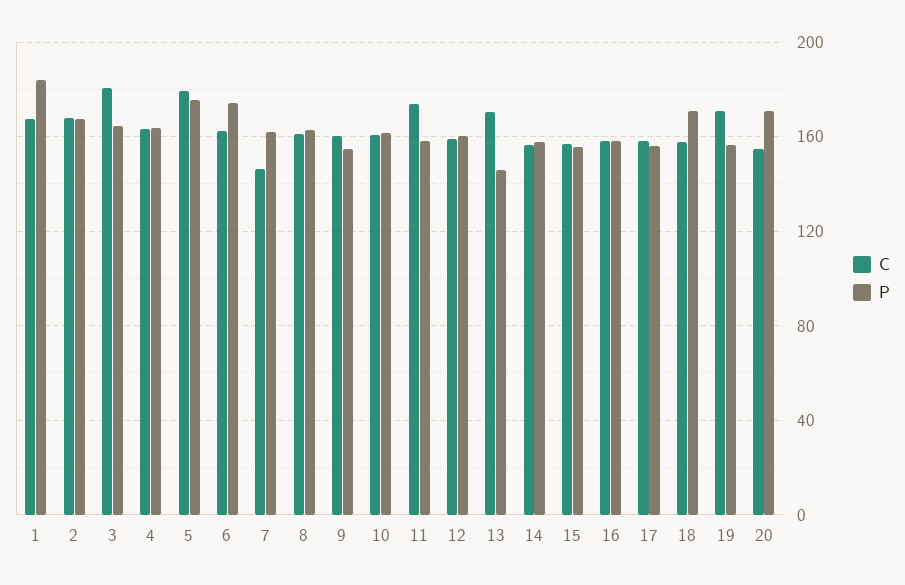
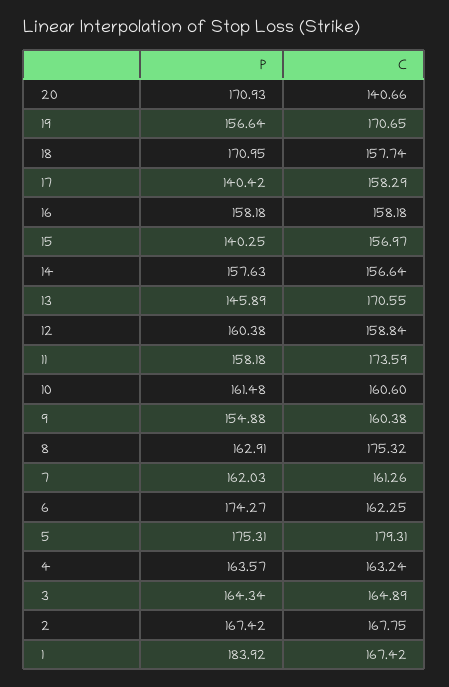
C, 3: 180 -> 164.89
C, 7: 145 -> 161.26
C, 8: 160 -> 175.32
P, 15: 155 -> 140.25
P, 17: 155 -> 140.42
C, 20: 155 -> 140.66

